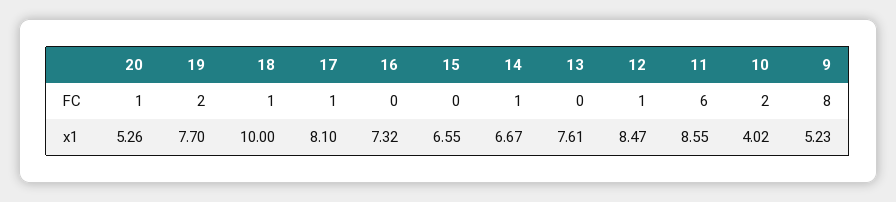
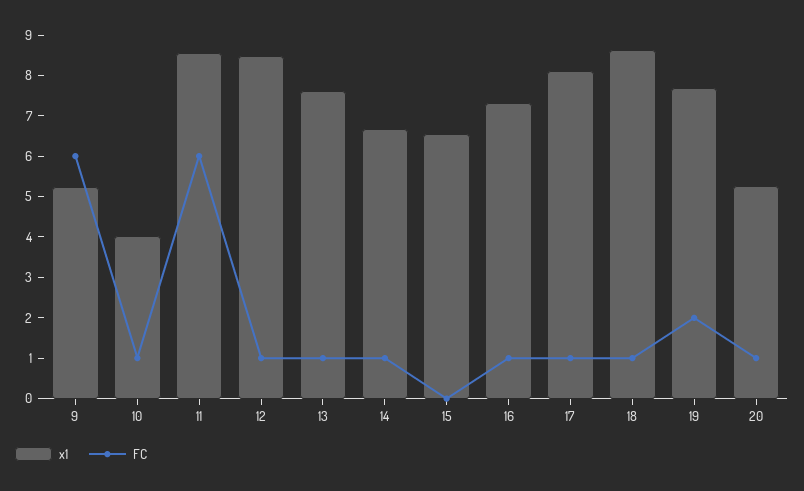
FC, 16: 0 -> 1
FC, 13: 0 -> 1
FC, 10: 2 -> 1
FC, 9: 8 -> 6
x1, 18: 10 -> 8.6

